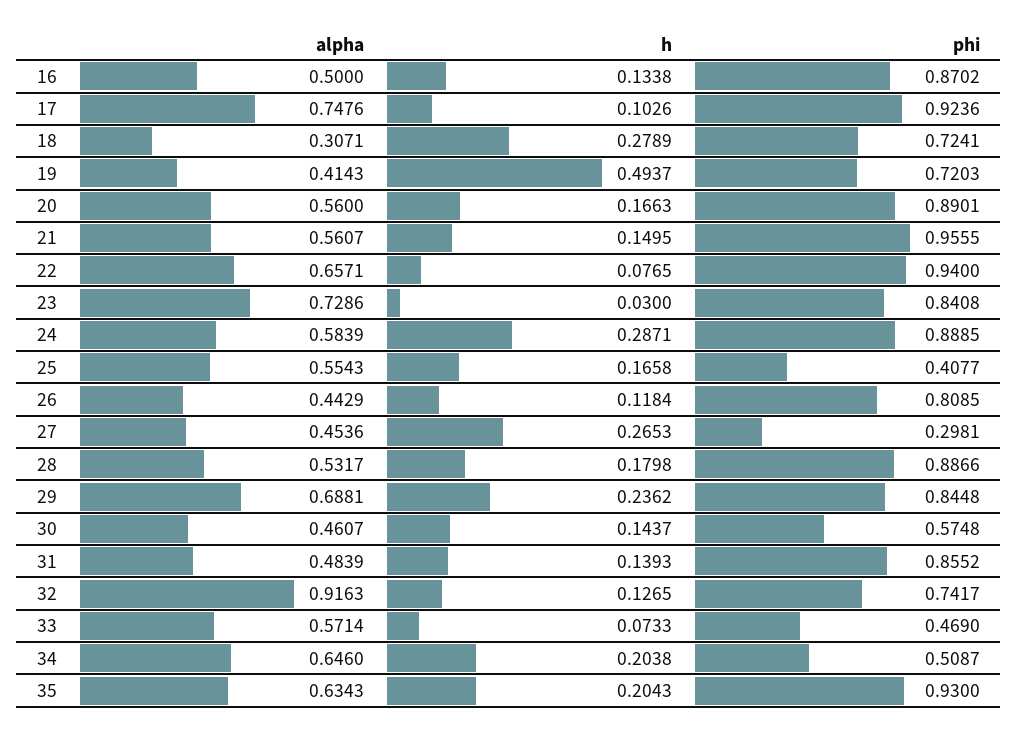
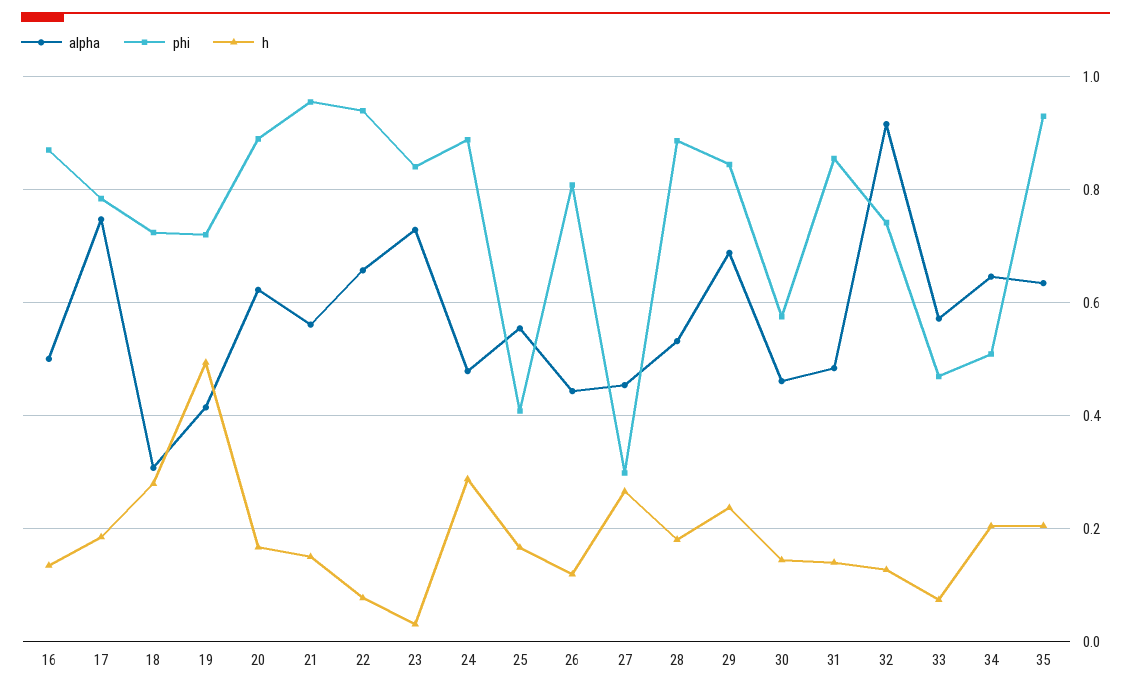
h, 17: 0.1026 -> 0.18
phi, 17: 0.9236 -> 0.78
alpha, 20: 0.56 -> 0.62
alpha, 24: 0.5839 -> 0.48

